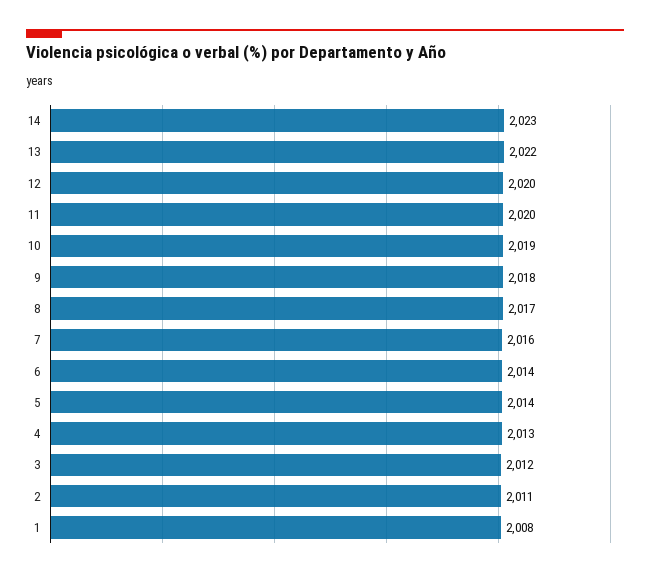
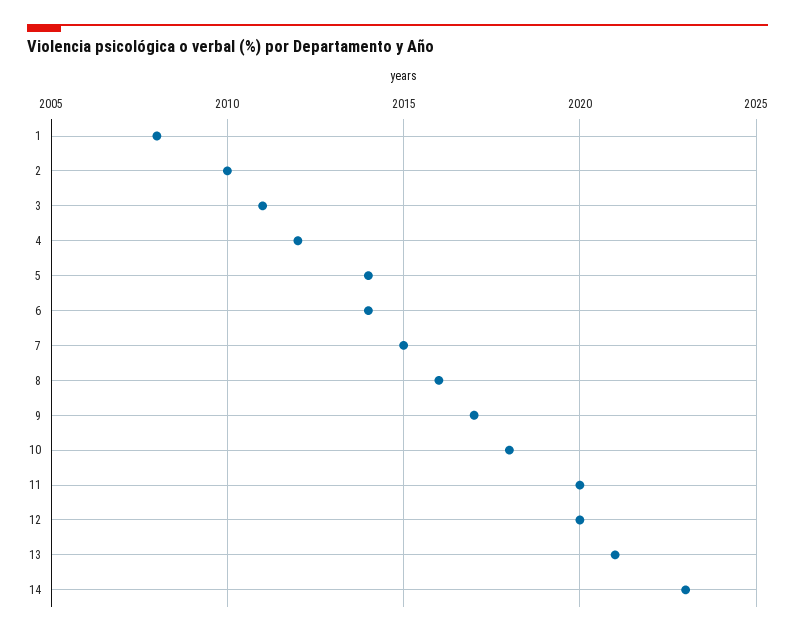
13: 2022 -> 2021
10: 2019 -> 2018
9: 2018 -> 2017
8: 2017 -> 2016
7: 2016 -> 2015
4: 2013 -> 2012
3: 2012 -> 2011
2: 2011 -> 2010

